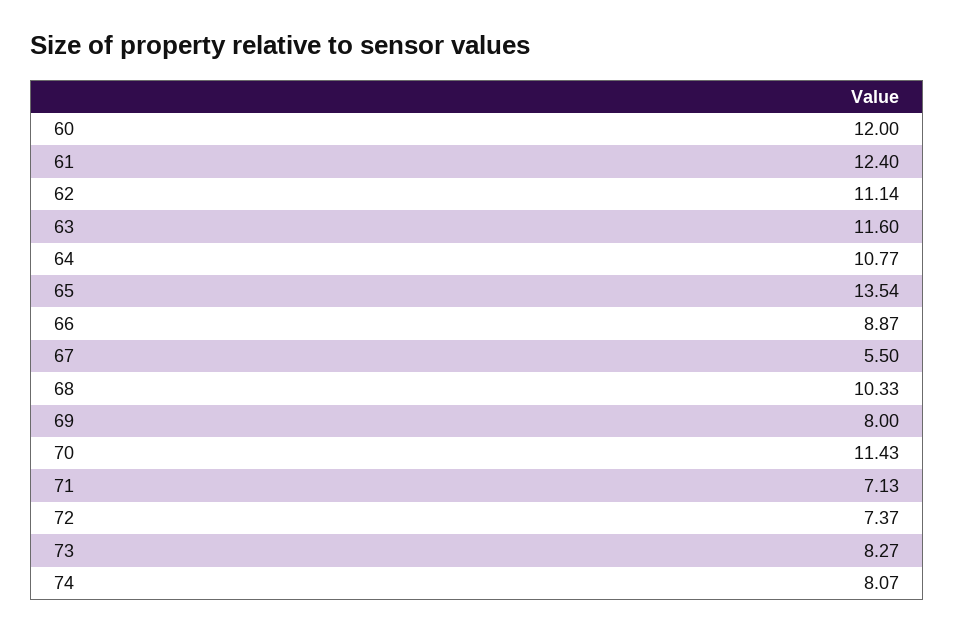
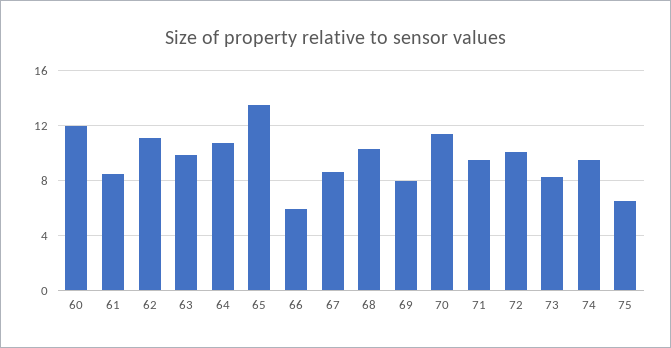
61: 12.4 -> 8.5
63: 11.6 -> 10
66: 8.87 -> 6
67: 5.5 -> 8.5
71: 7.13 -> 9.5
72: 7.37 -> 10
74: 8.07 -> 9.5
75: none -> 6.5

